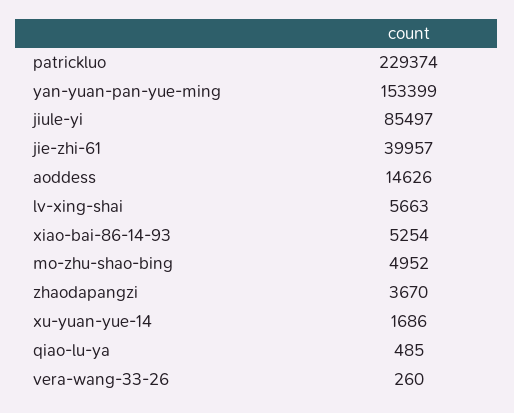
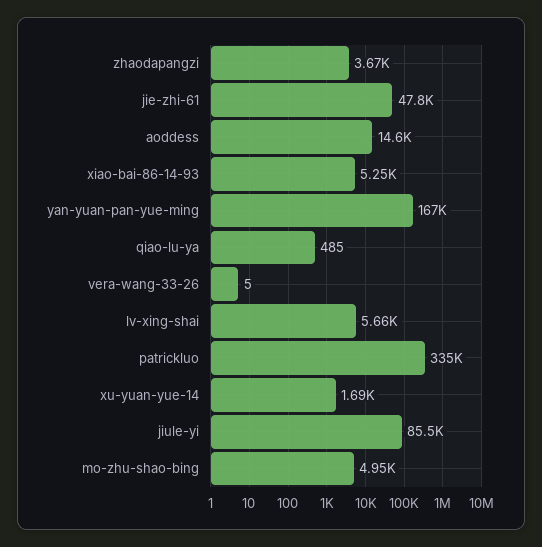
patrickluo: 229374 -> 335000
yan-yuan-pan-yue-ming: 153399 -> 167000
jie-zhi-61: 39957 -> 47800
vera-wang-33-26: 260 -> 5

